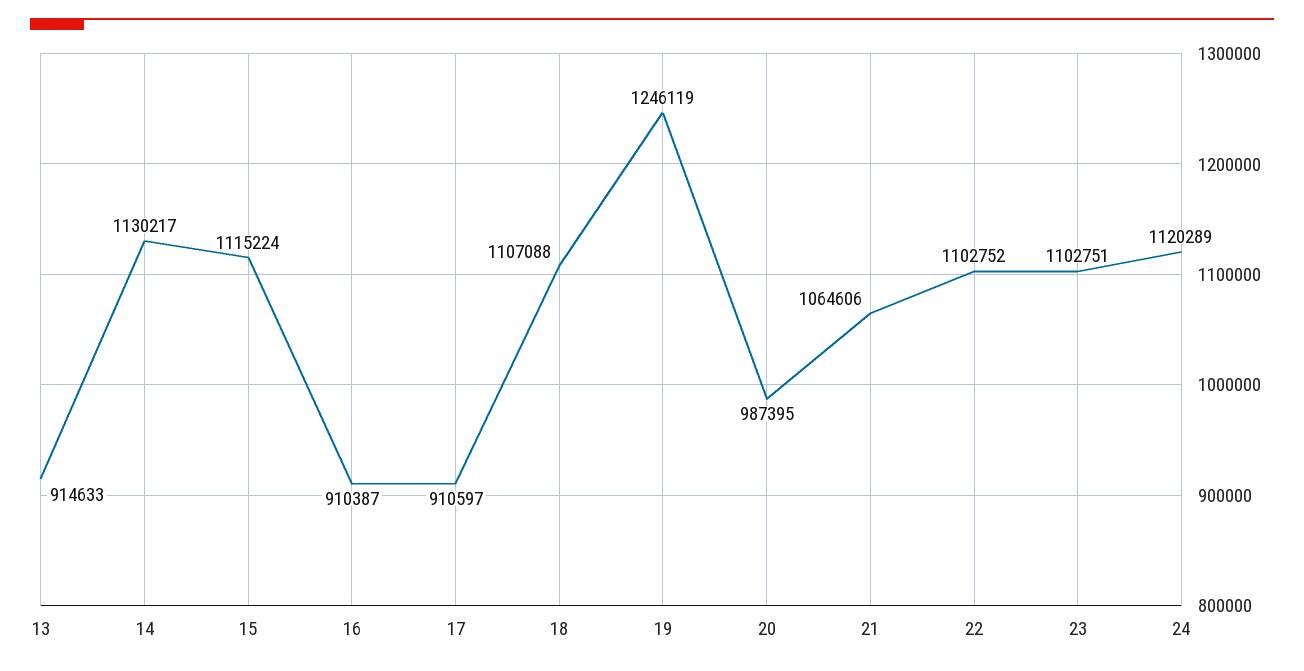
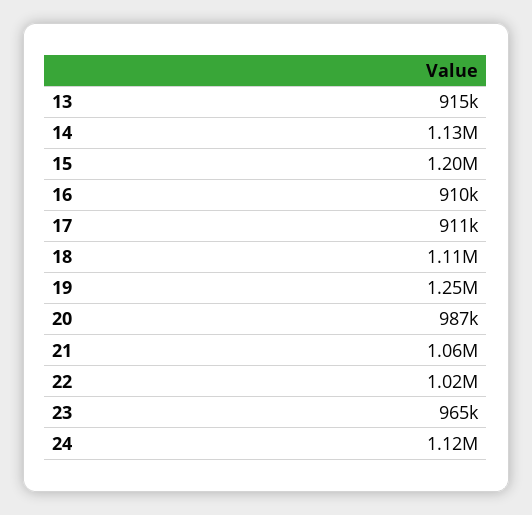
15: 1115224 -> 1200000
22: 1102752 -> 1020000
23: 1102751 -> 965000

